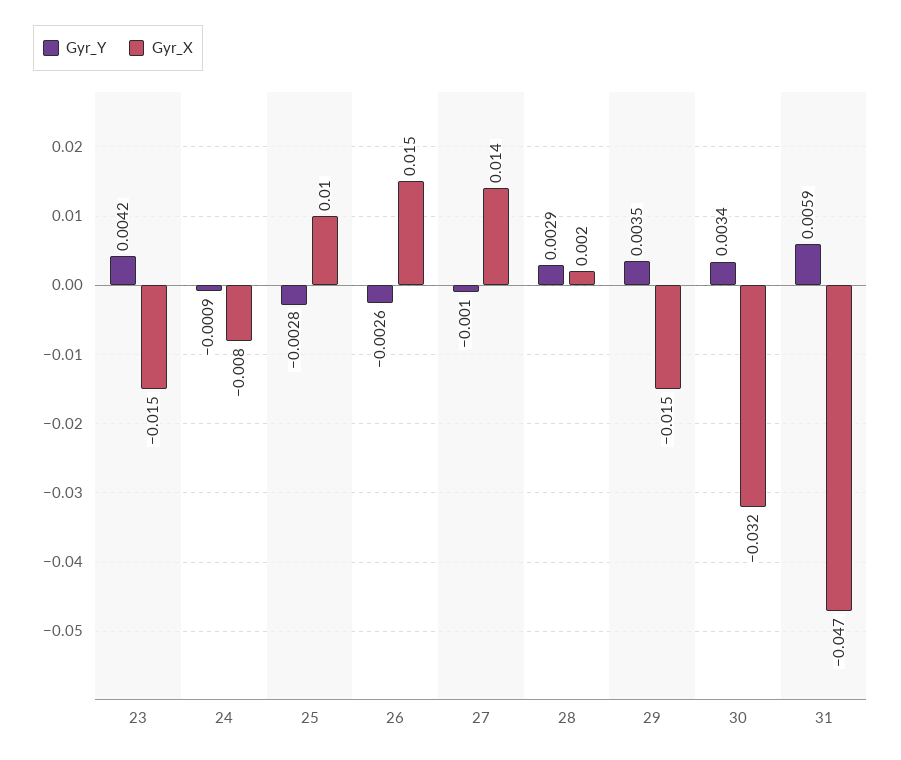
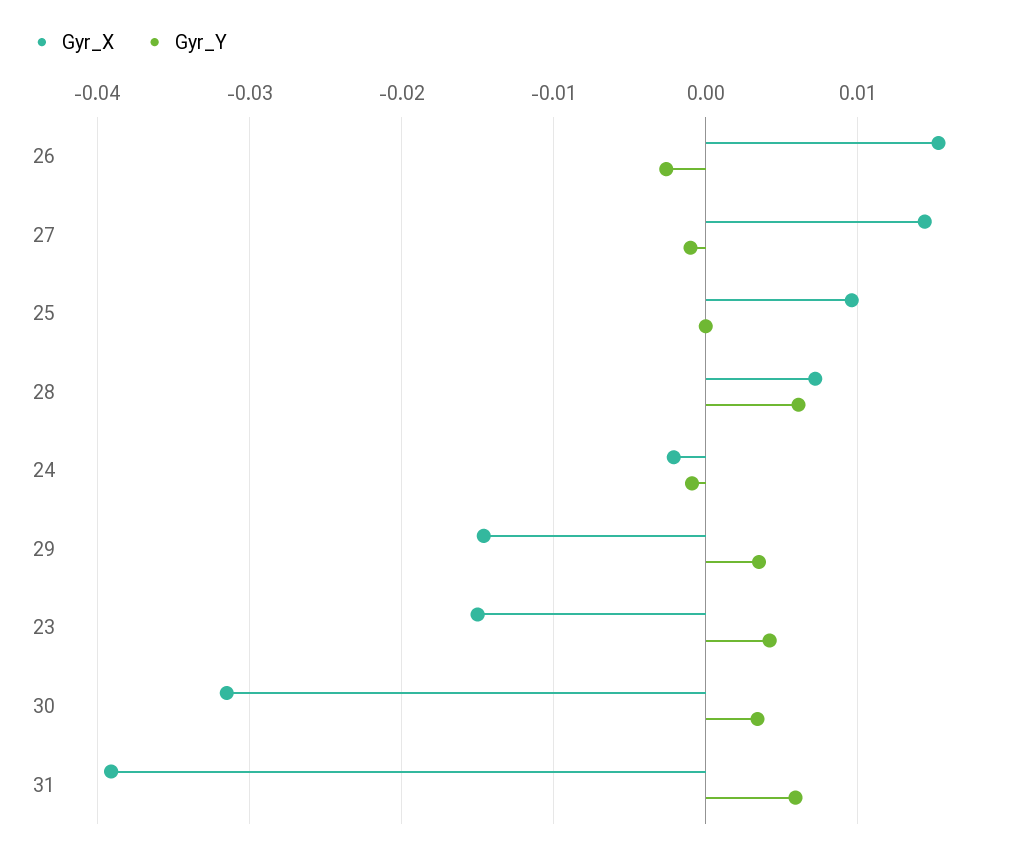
Gyr_X, 24: -0.008 -> -0.002
Gyr_Y, 25: -0.0028 -> 0
Gyr_Y, 28: 0.0029 -> 0.006
Gyr_X, 28: 0.002 -> 0.007
Gyr_X, 31: -0.047 -> -0.039

